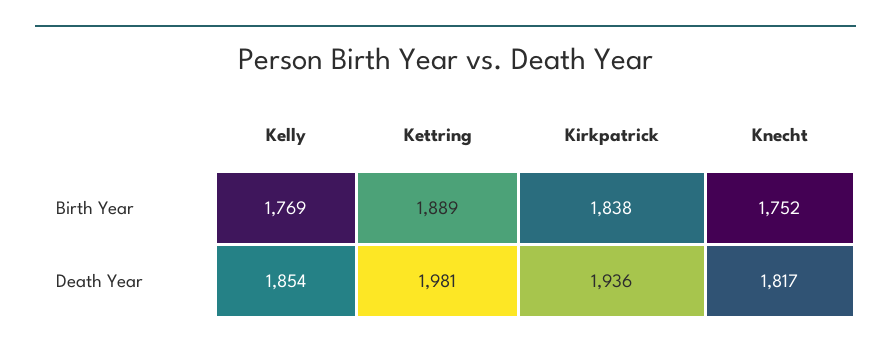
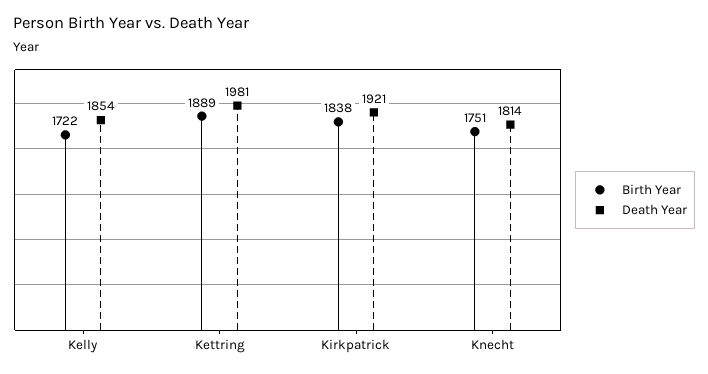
Birth Year, Kelly: 1769 -> 1722
Birth Year, Knecht: 1752 -> 1751
Death Year, Kirkpatrick: 1936 -> 1921
Death Year, Knecht: 1817 -> 1814

